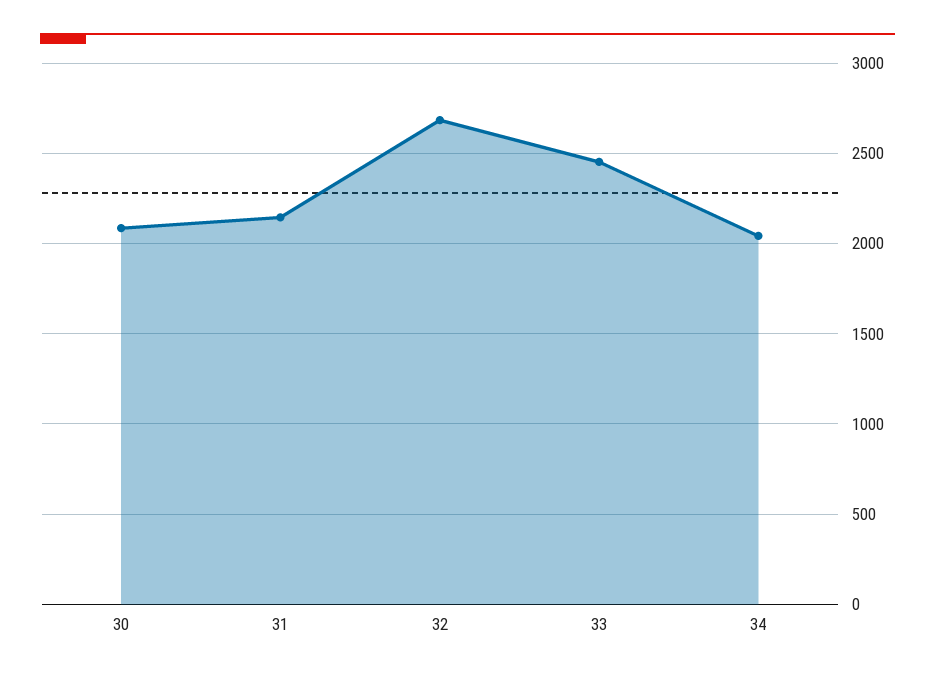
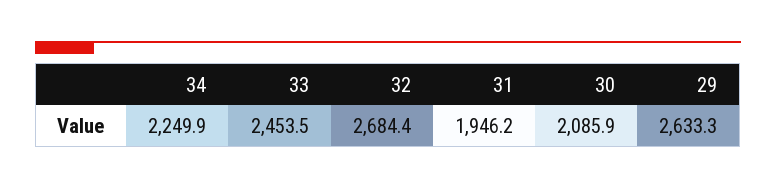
31: 2150 -> 1946.2
34: 2050 -> 2249.9
29: none -> 2633.3

